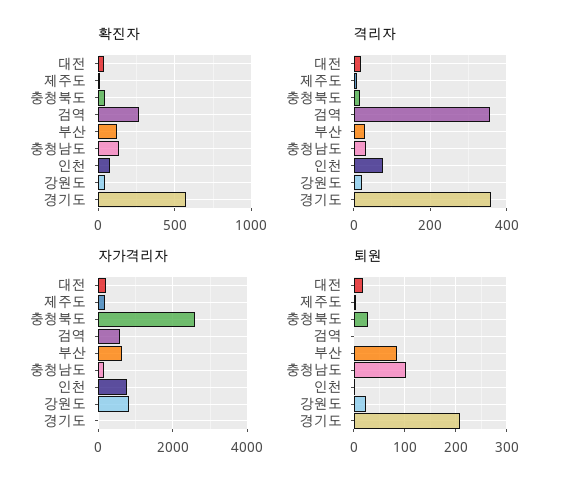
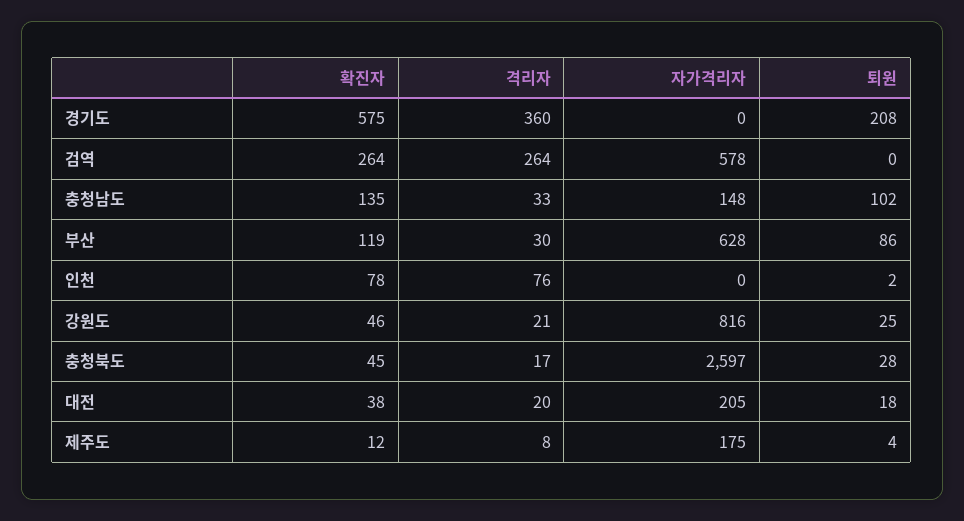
격리자, 검역: 360 -> 264
자가격리자, 인천: 800 -> 0

